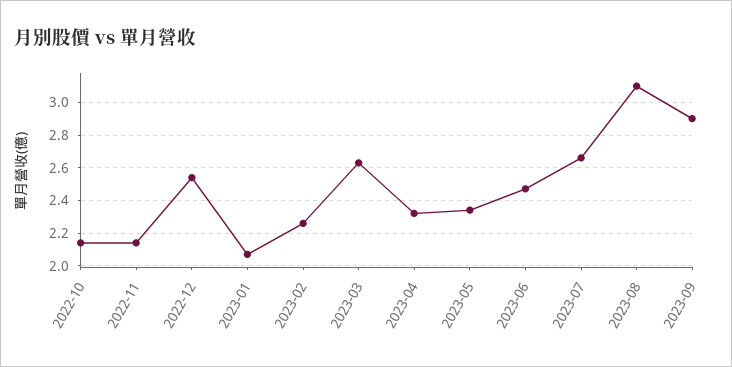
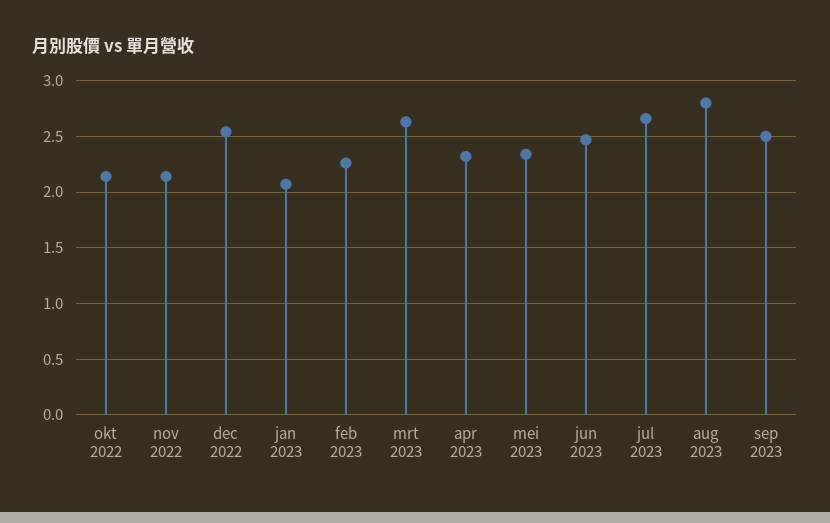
2023-08: 3.1 -> 2.8
2023-09: 2.9 -> 2.5

